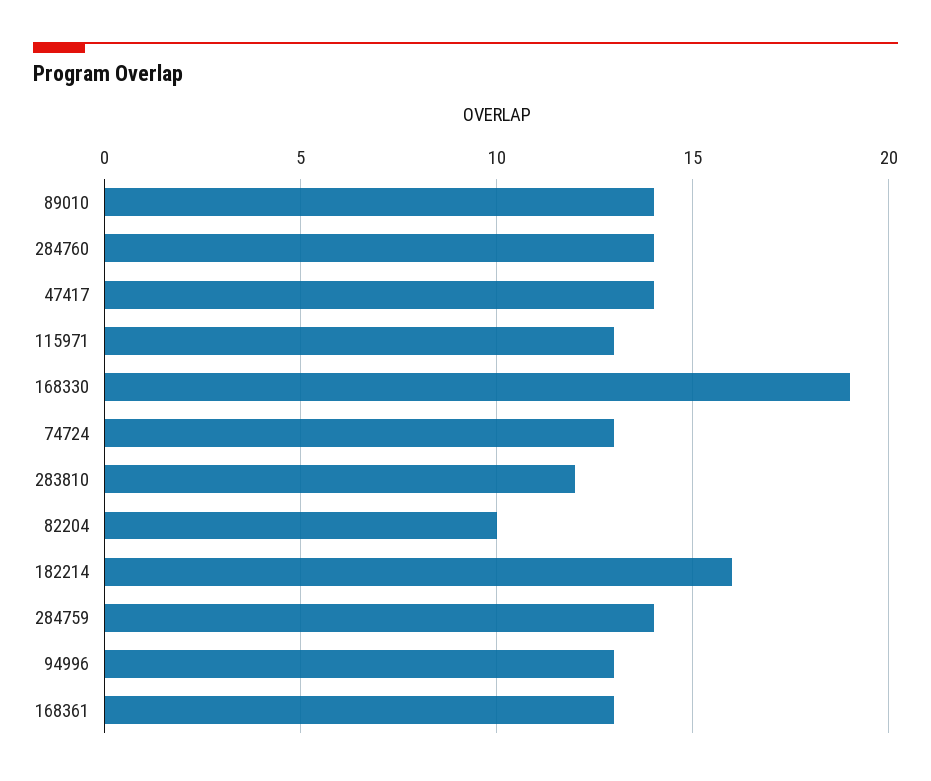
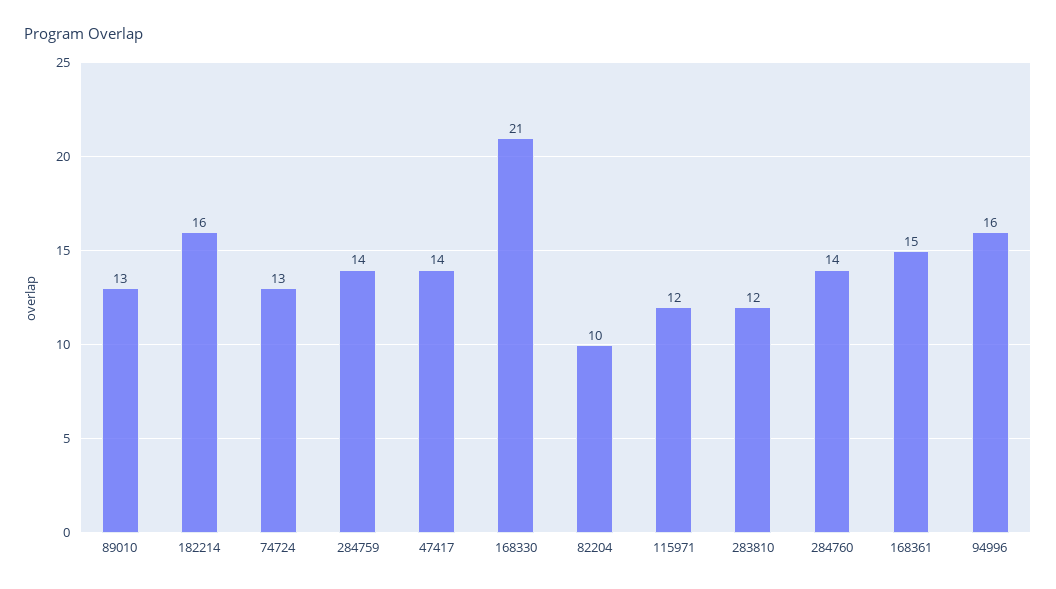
89010: 14 -> 13
115971: 13 -> 12
168330: 19 -> 21
94996: 13 -> 16
168361: 13 -> 15

